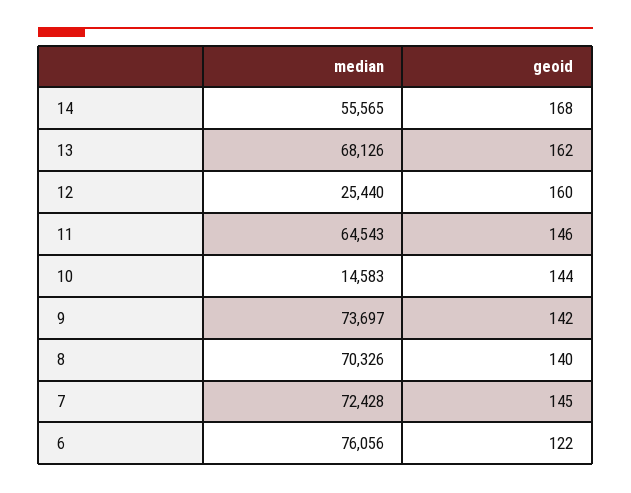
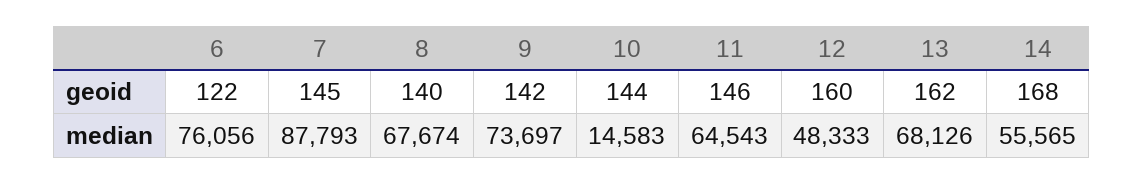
median, 12: 25440 -> 48333
median, 8: 70326 -> 67674
median, 7: 72428 -> 87793

